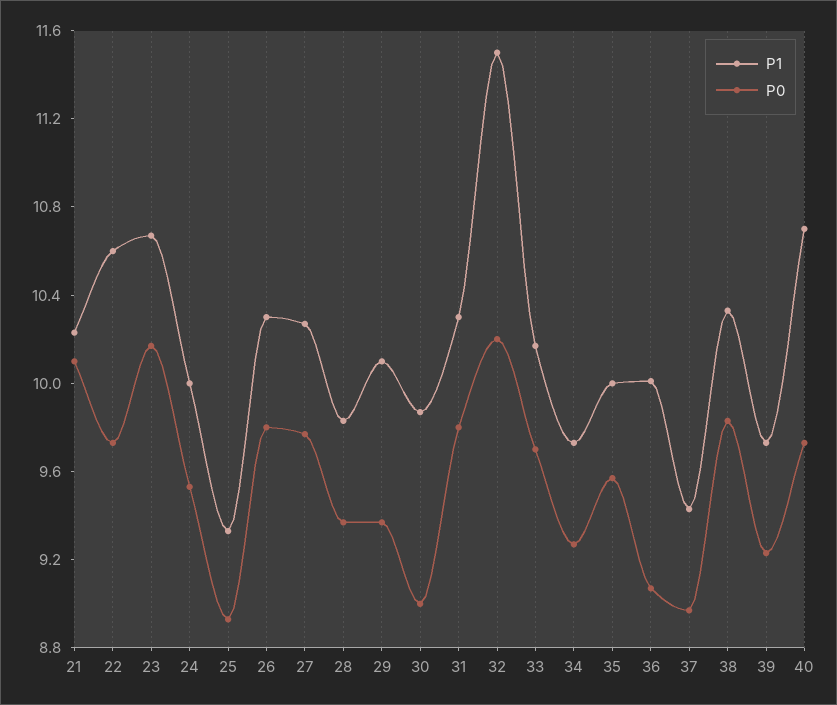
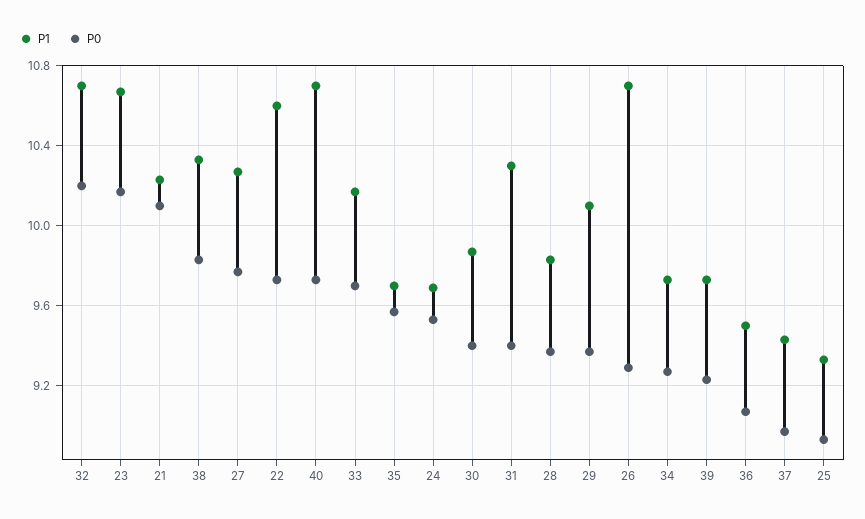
P1, 24: 10 -> 9.7
P1, 26: 10.3 -> 10.7
P0, 26: 9.8 -> 9.3
P0, 30: 9 -> 9.4
P0, 31: 9.8 -> 9.4
P1, 32: 11.5 -> 10.7
P1, 35: 10 -> 9.7
P1, 36: 10 -> 9.5

